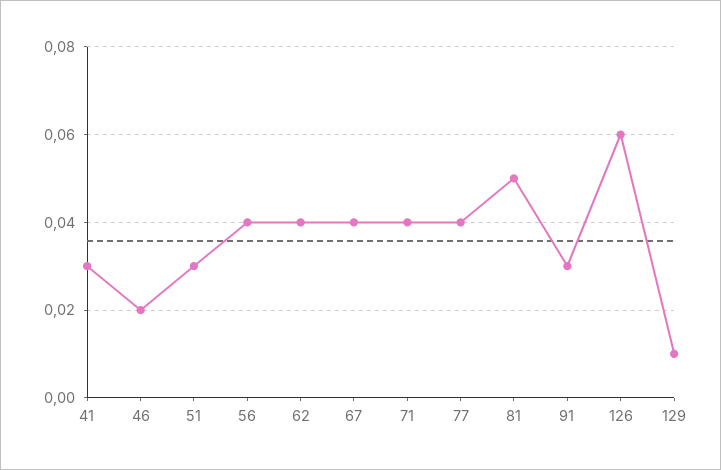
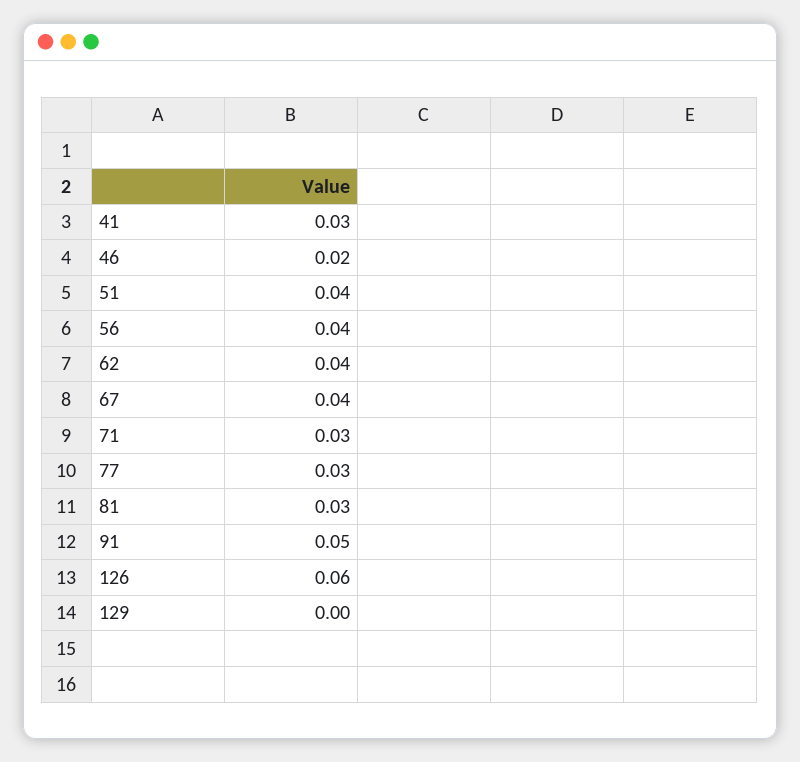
51: 0.03 -> 0.04
71: 0.04 -> 0.03
77: 0.04 -> 0.03
81: 0.05 -> 0.03
91: 0.03 -> 0.05
129: 0.01 -> 0

